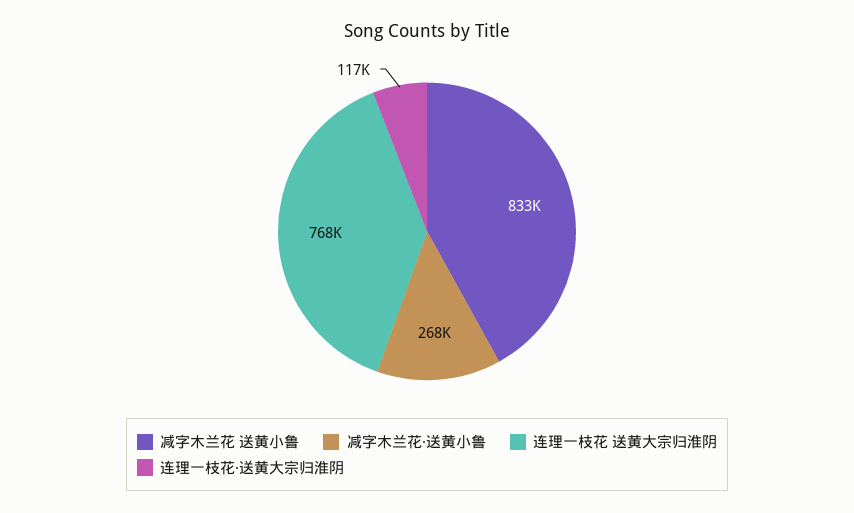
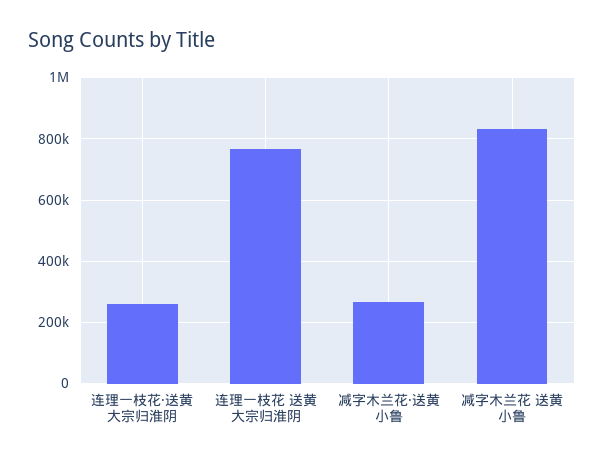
连理一枝花·送黄大宗归淮阴: 117000 -> 260000

